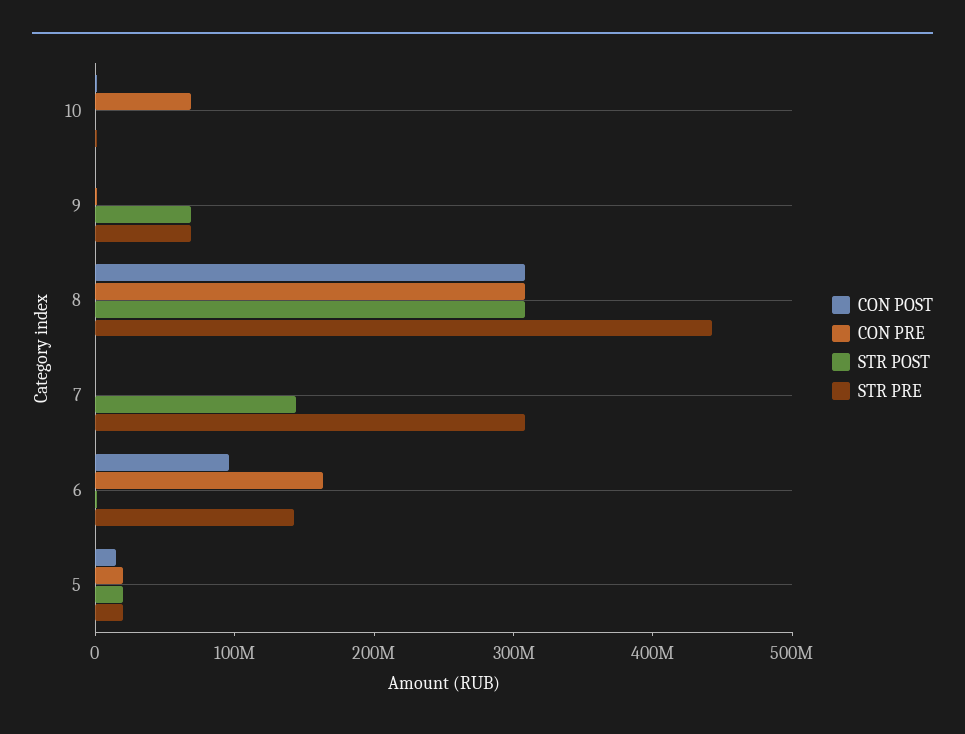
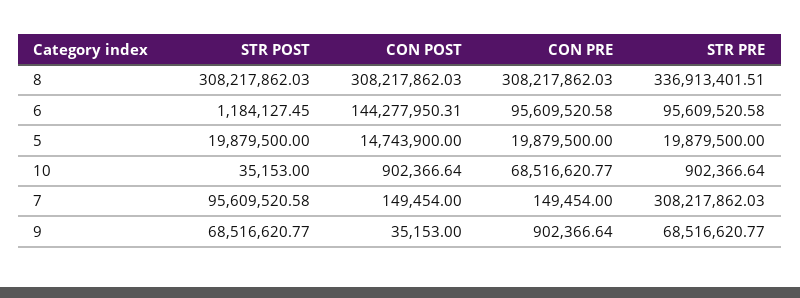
STR PRE, 8: 440000000 -> 336913401.51
STR POST, 7: 140000000 -> 95609520.58
CON POST, 6: 100000000 -> 144277950.31
CON PRE, 6: 160000000 -> 95609520.58
STR PRE, 6: 140000000 -> 95609520.58

